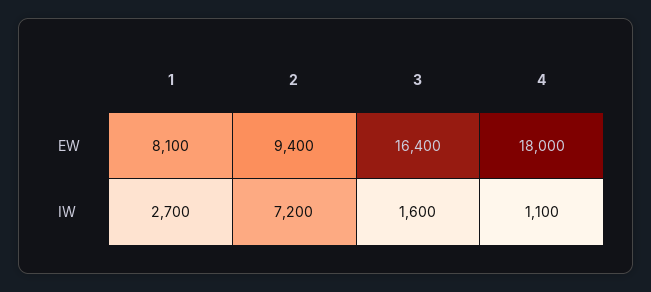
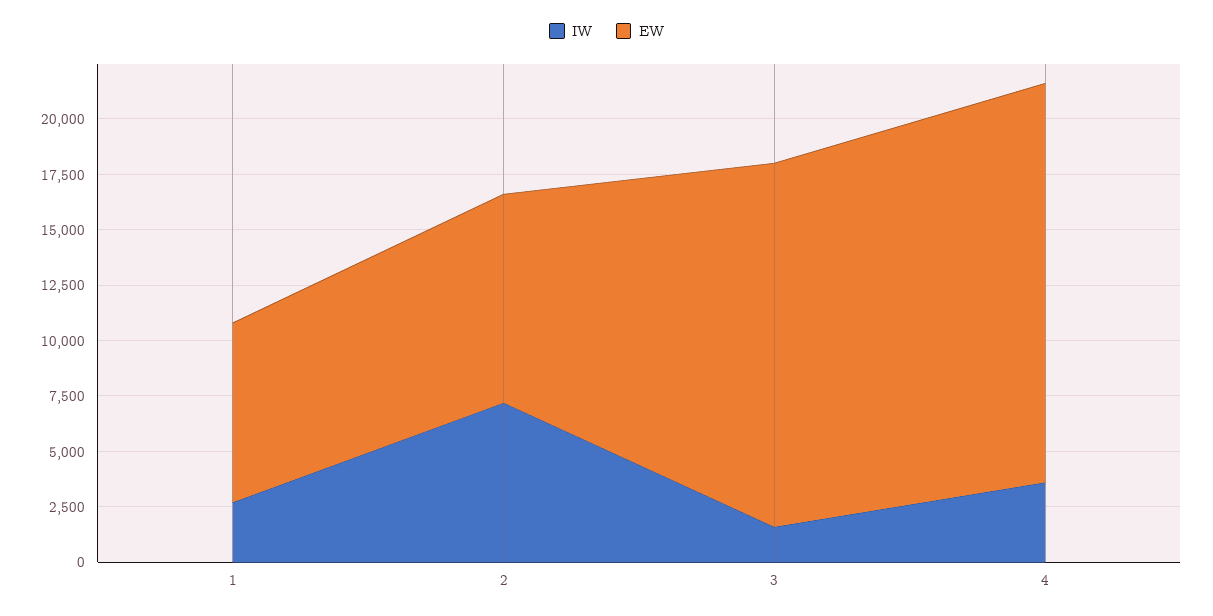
IW, 4: 1100 -> 3500

